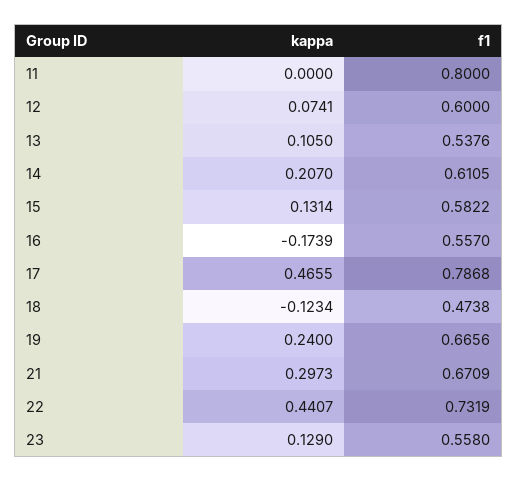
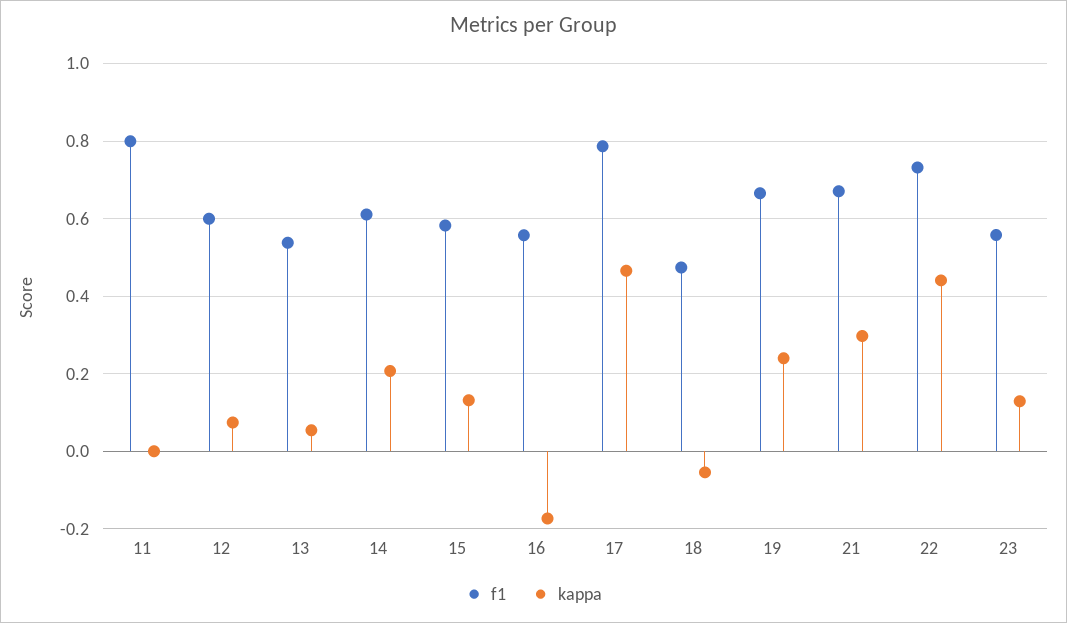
kappa, 13: 0.105 -> 0.06
kappa, 18: -0.1234 -> -0.06

